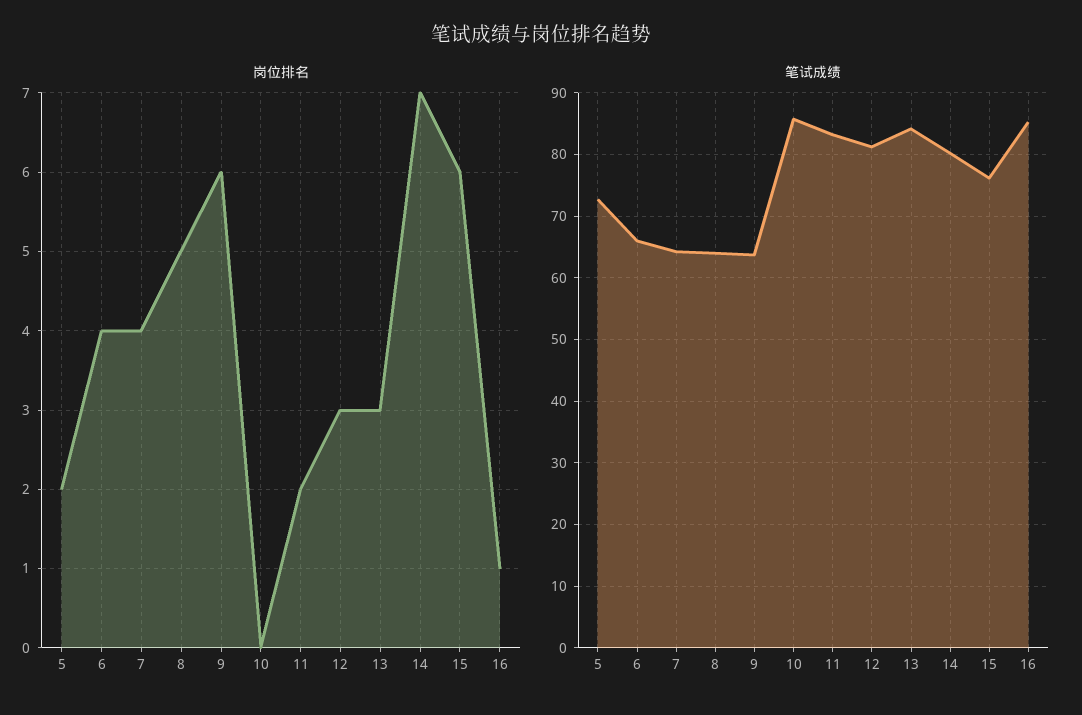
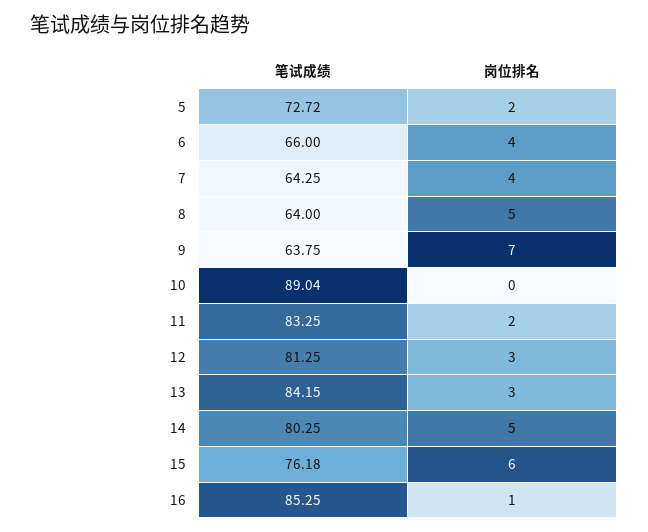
岗位排名, 9: 6 -> 7
岗位排名, 14: 7 -> 5
笔试成绩, 10: 86 -> 89.04

